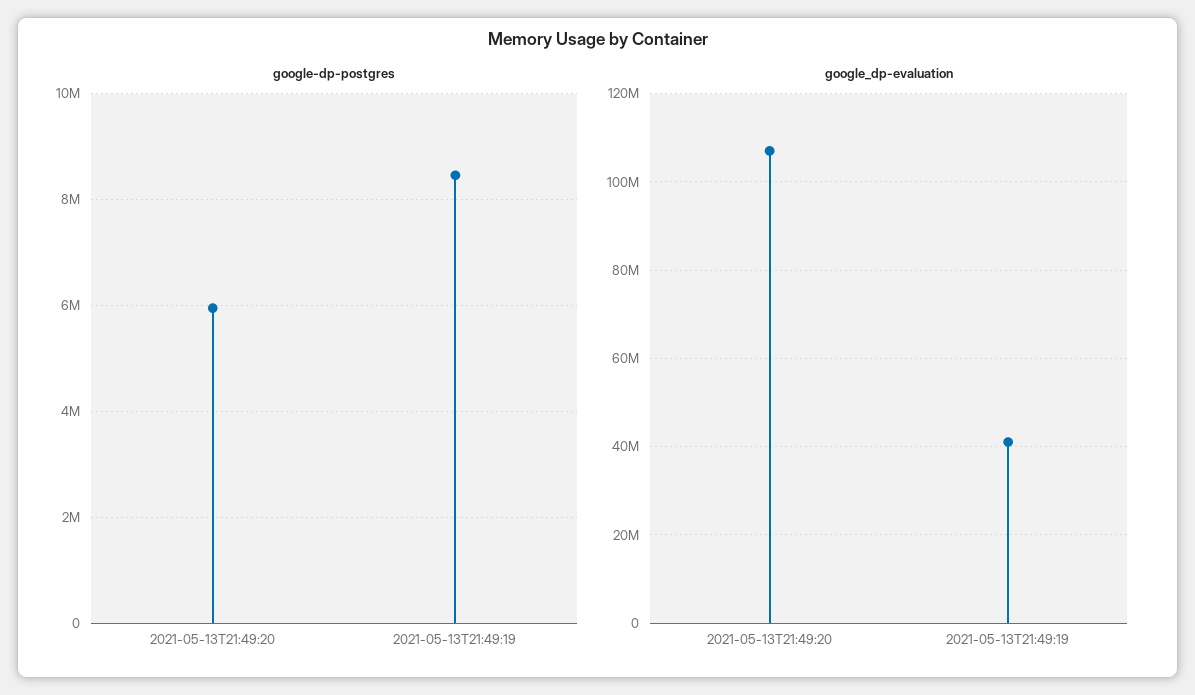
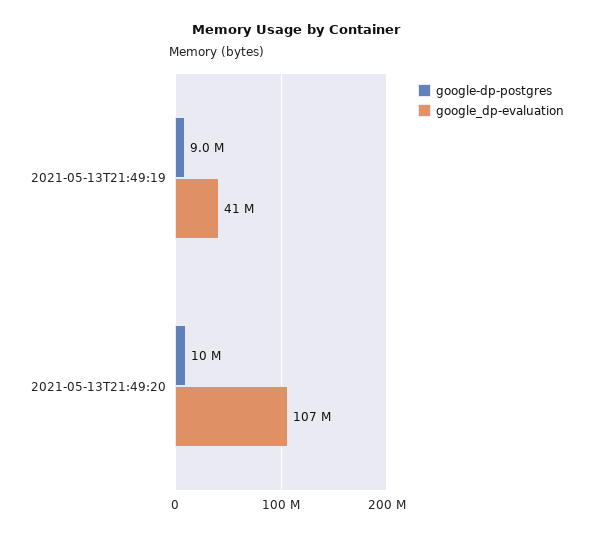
google-dp-postgres, 2021-05-13T21:49:20: 6000000 -> 10000000
google-dp-postgres, 2021-05-13T21:49:19: 8400000 -> 9000000

